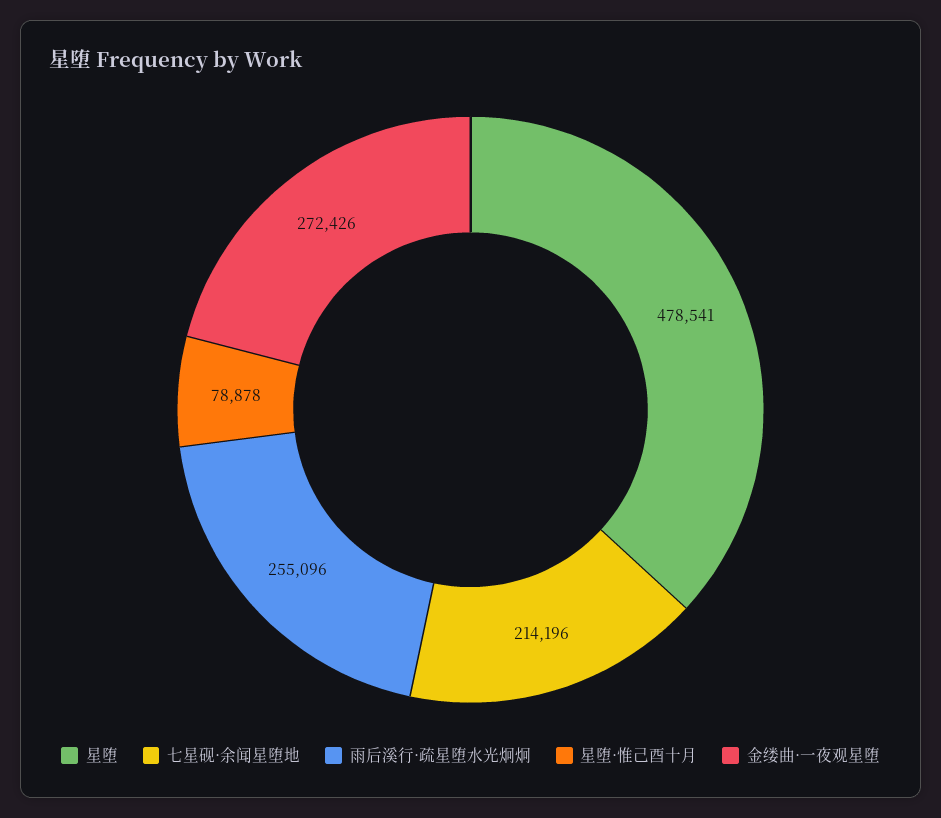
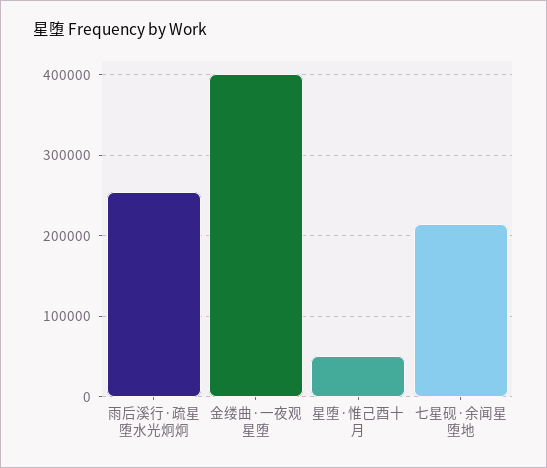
星堕: 478541 -> none
星堕·惟己酉十月: 78878 -> 50000
金缕曲·一夜观星堕: 272426 -> 400000

